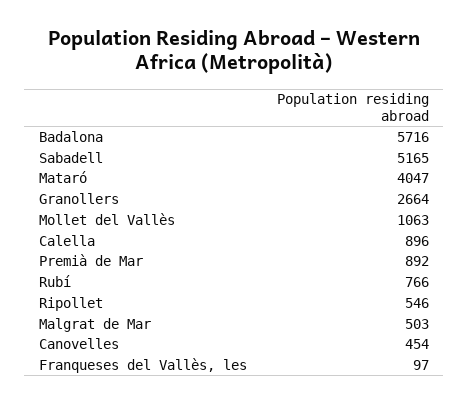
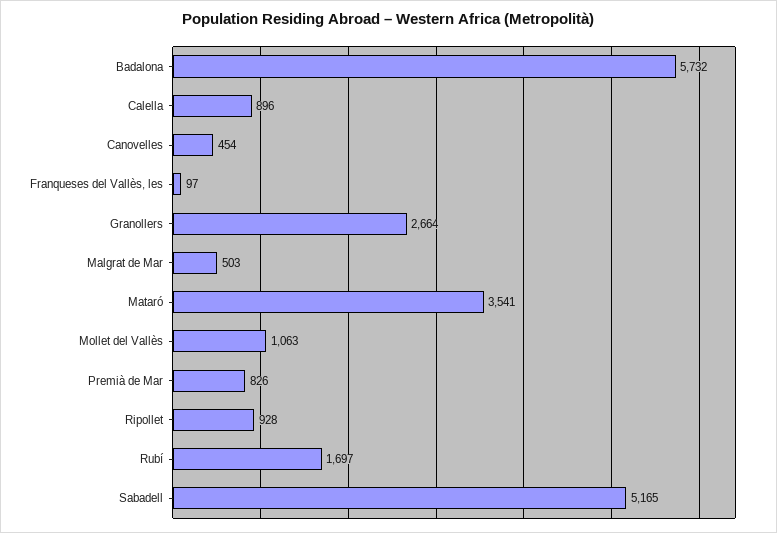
Badalona: 5716 -> 5732
Mataró: 4047 -> 3541
Premià de Mar: 892 -> 826
Rubí: 766 -> 1697
Ripollet: 546 -> 928

